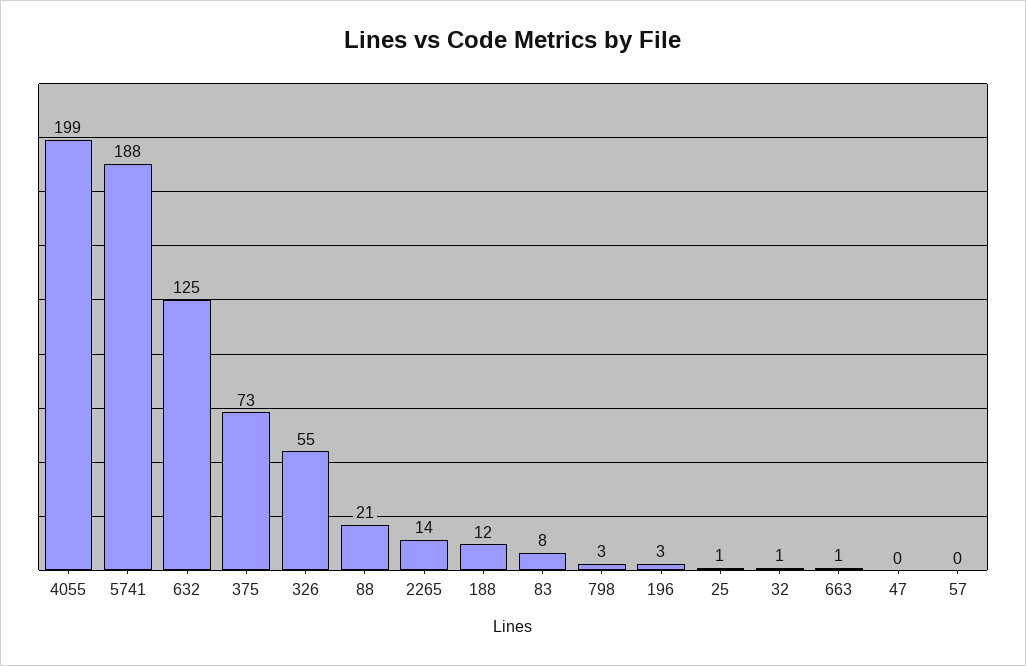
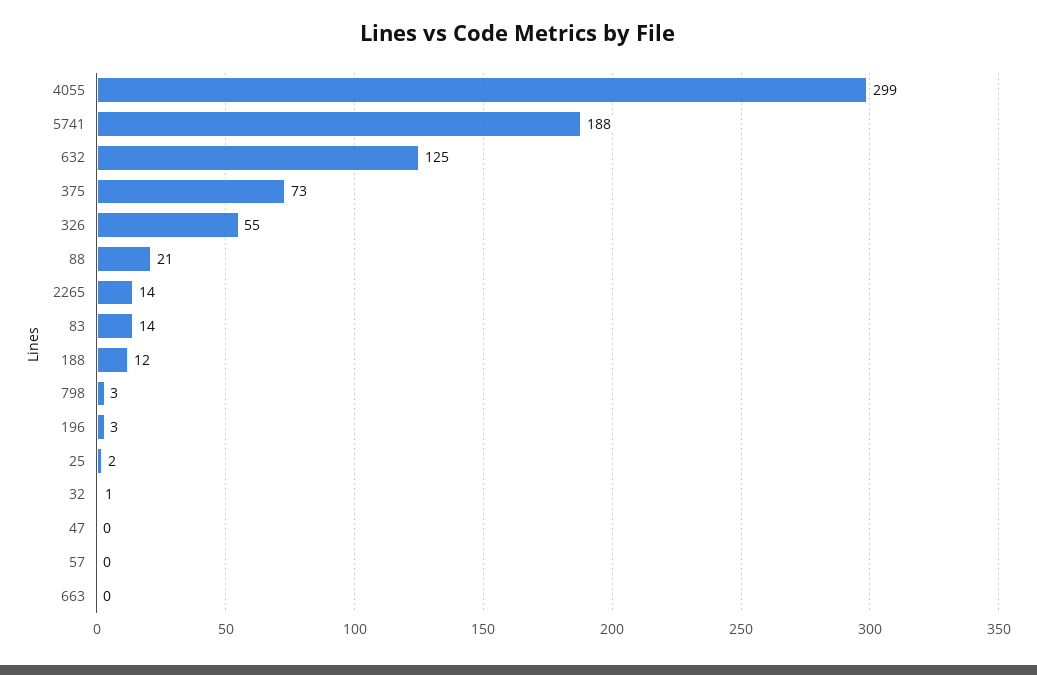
4055: 199 -> 299
83: 8 -> 14
25: 1 -> 2
663: 1 -> 0

